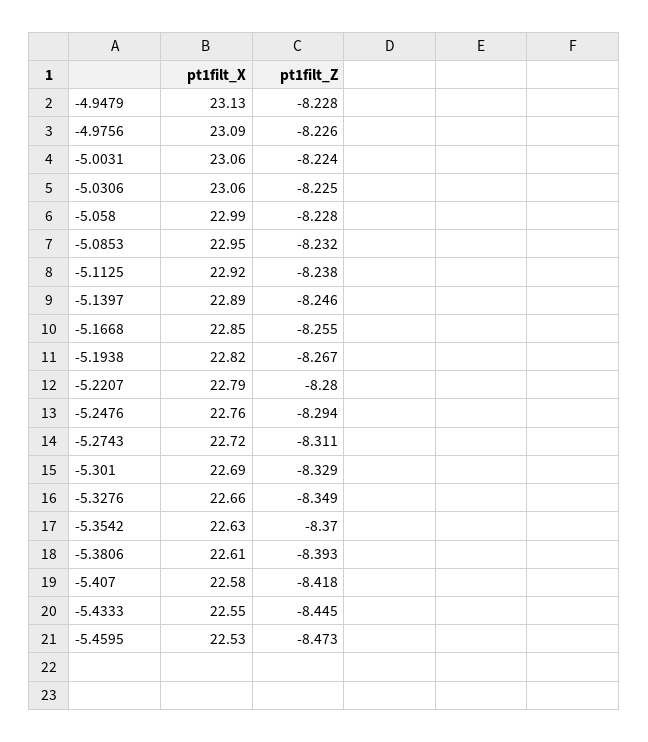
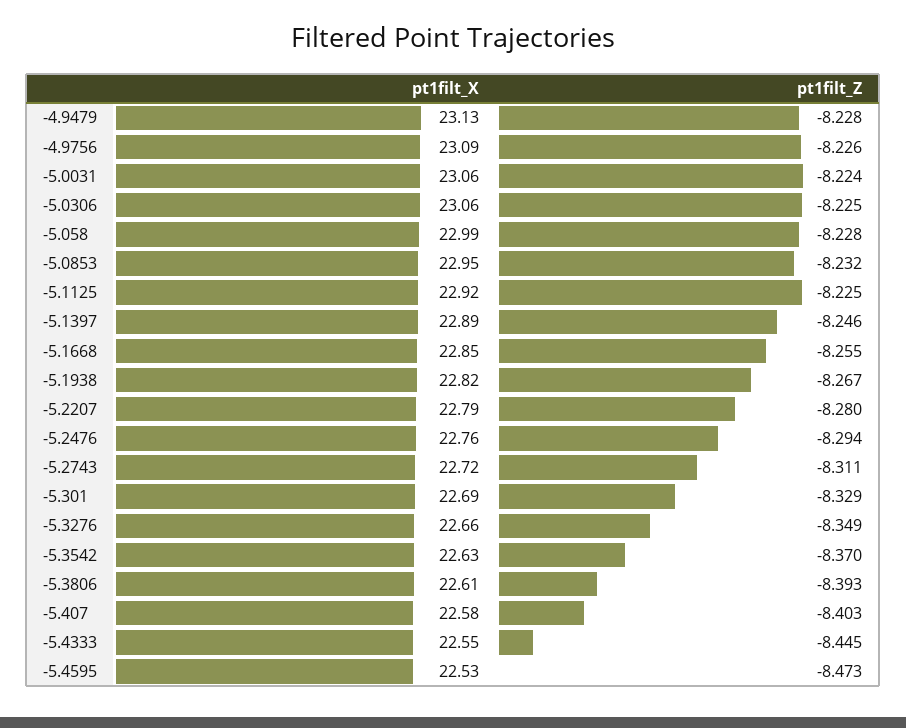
pt1filt_Z, -5.1125: -8.238 -> -8.225
pt1filt_Z, -5.407: -8.418 -> -8.403

